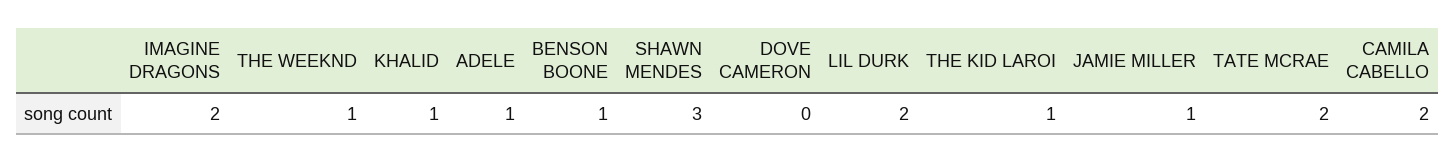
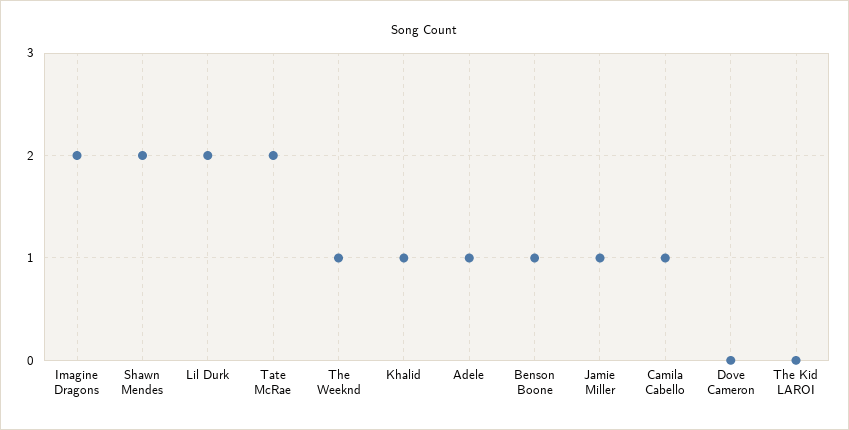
SHAWN MENDES: 3 -> 2
THE KID LAROI: 1 -> 0
CAMILA CABELLO: 2 -> 1

